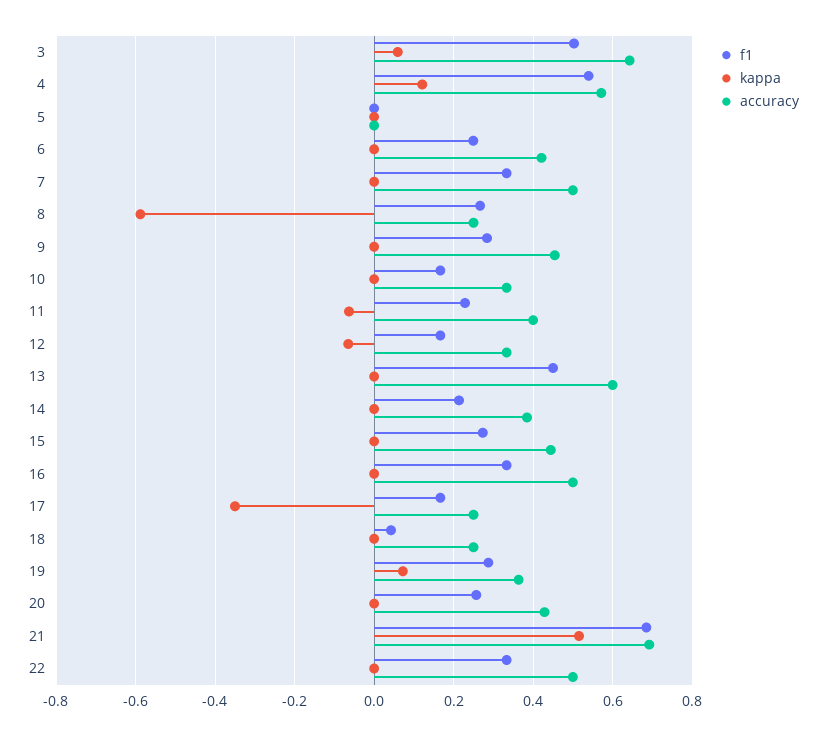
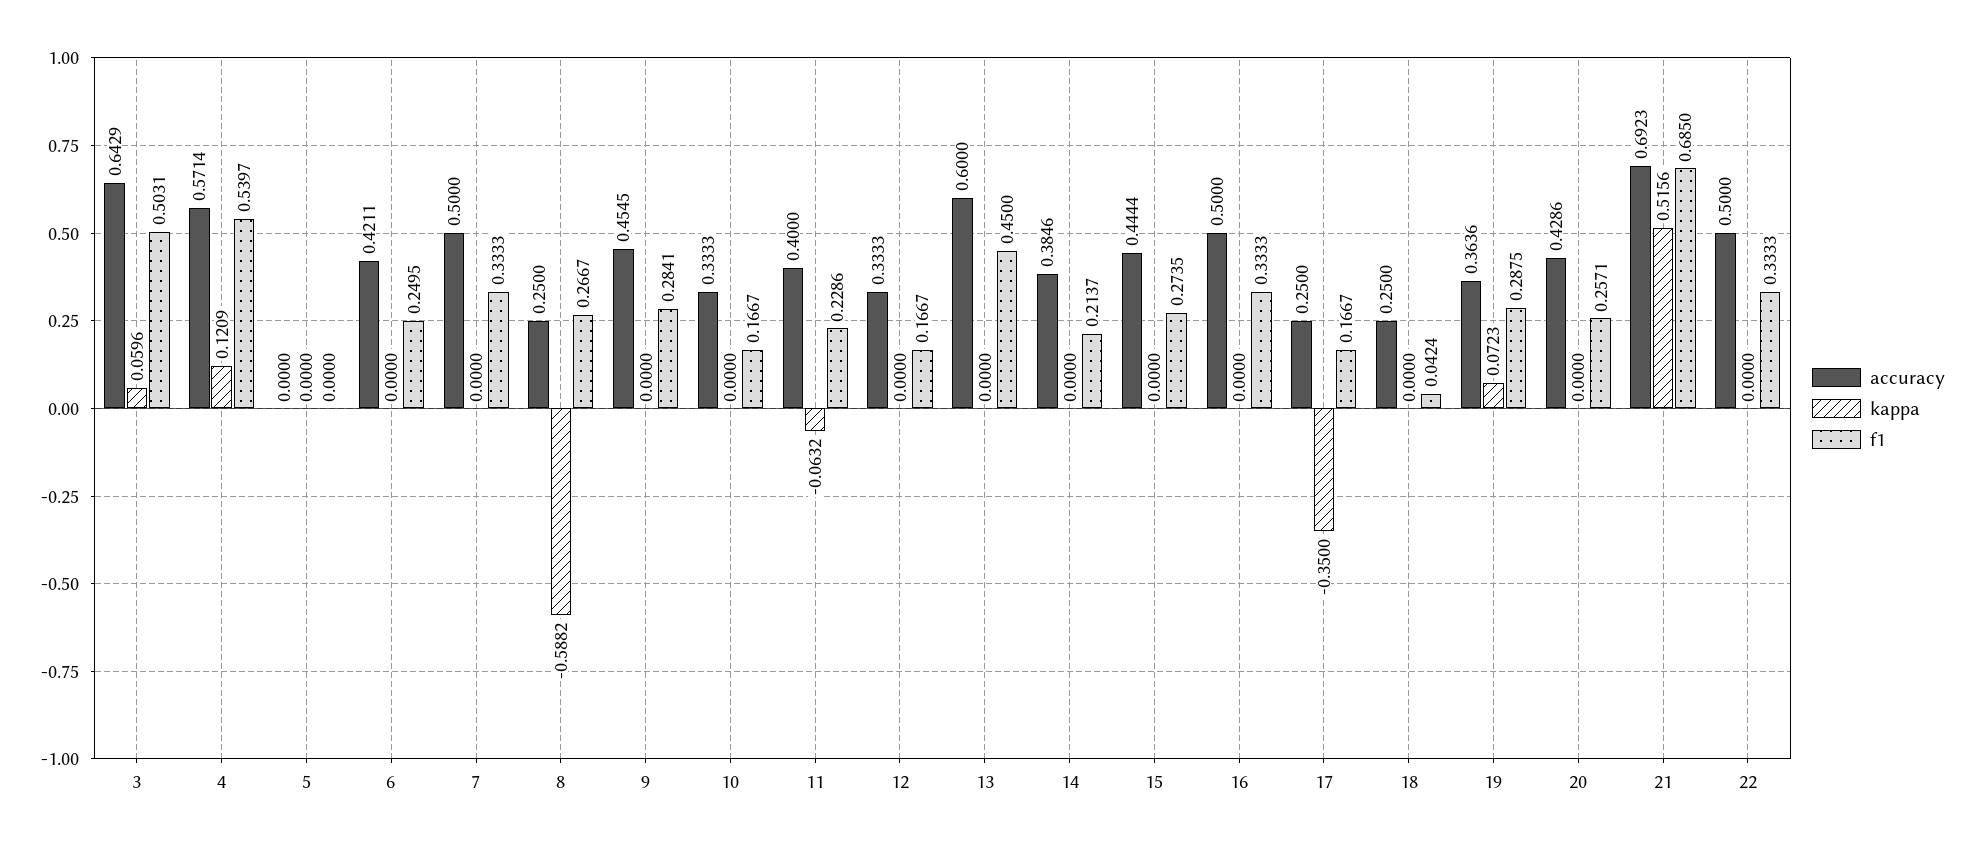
kappa, 12: -0.06 -> 0

